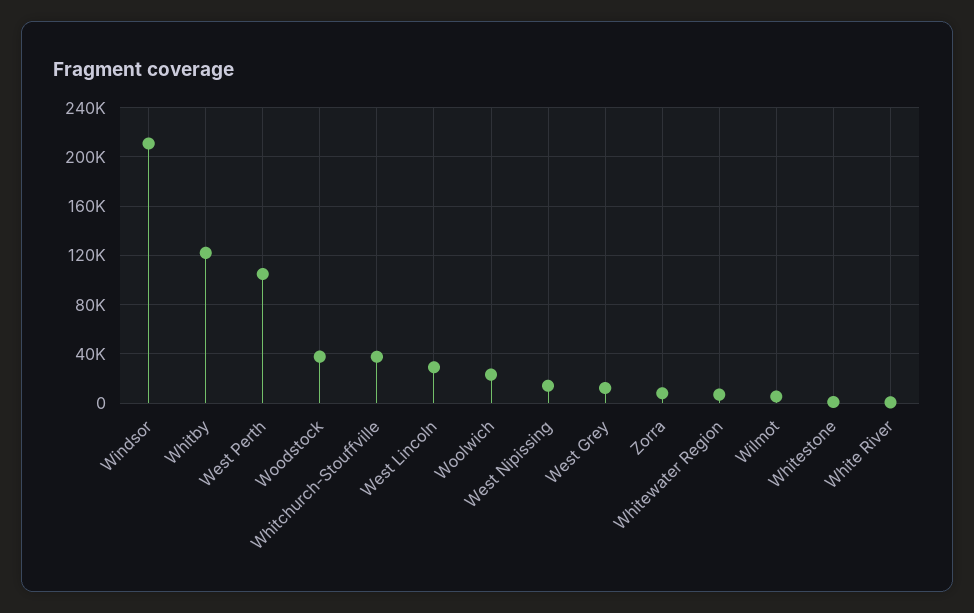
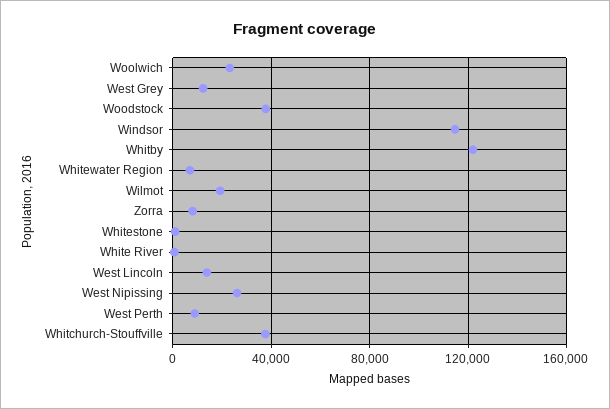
Windsor: 210000 -> 115000
West Perth: 105000 -> 10000
West Lincoln: 30000 -> 15000
West Nipissing: 15000 -> 25000
Wilmot: 5000 -> 20000

